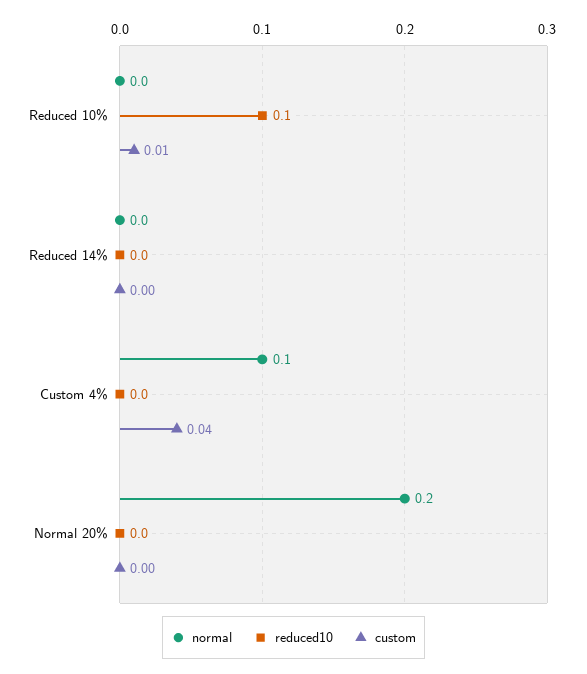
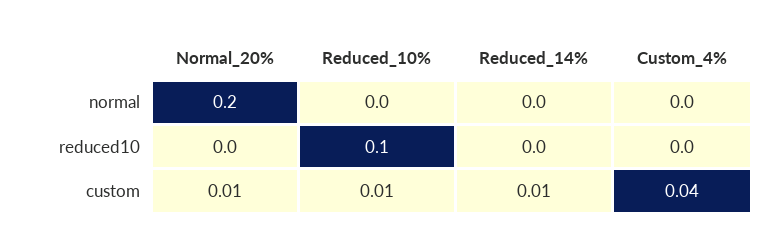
custom, Reduced 14%: 0 -> 0.01
normal, Custom 4%: 0.1 -> 0
custom, Normal 20%: 0 -> 0.01

